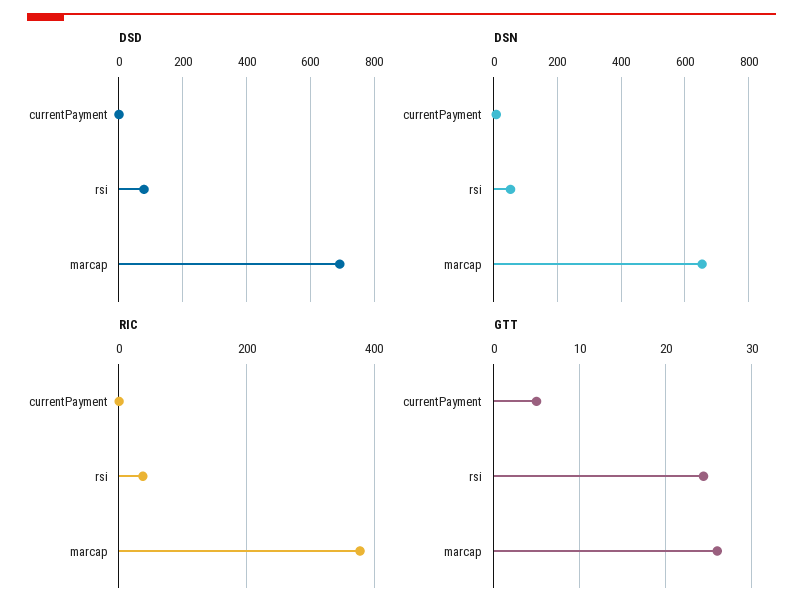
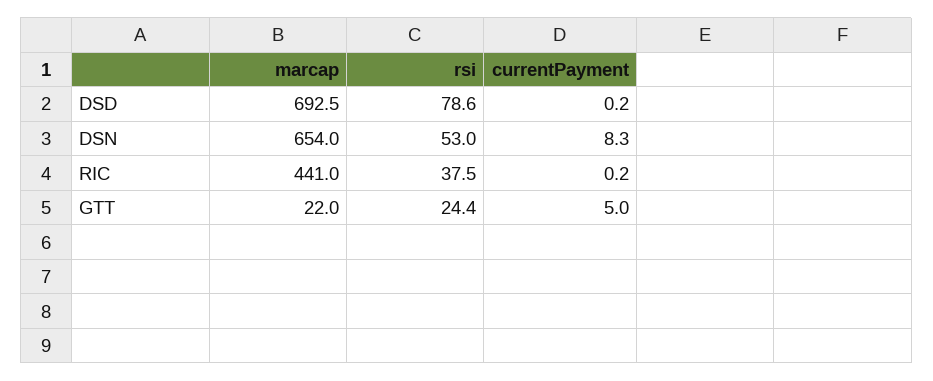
RIC, marcap: 380 -> 441
GTT, marcap: 26 -> 22

